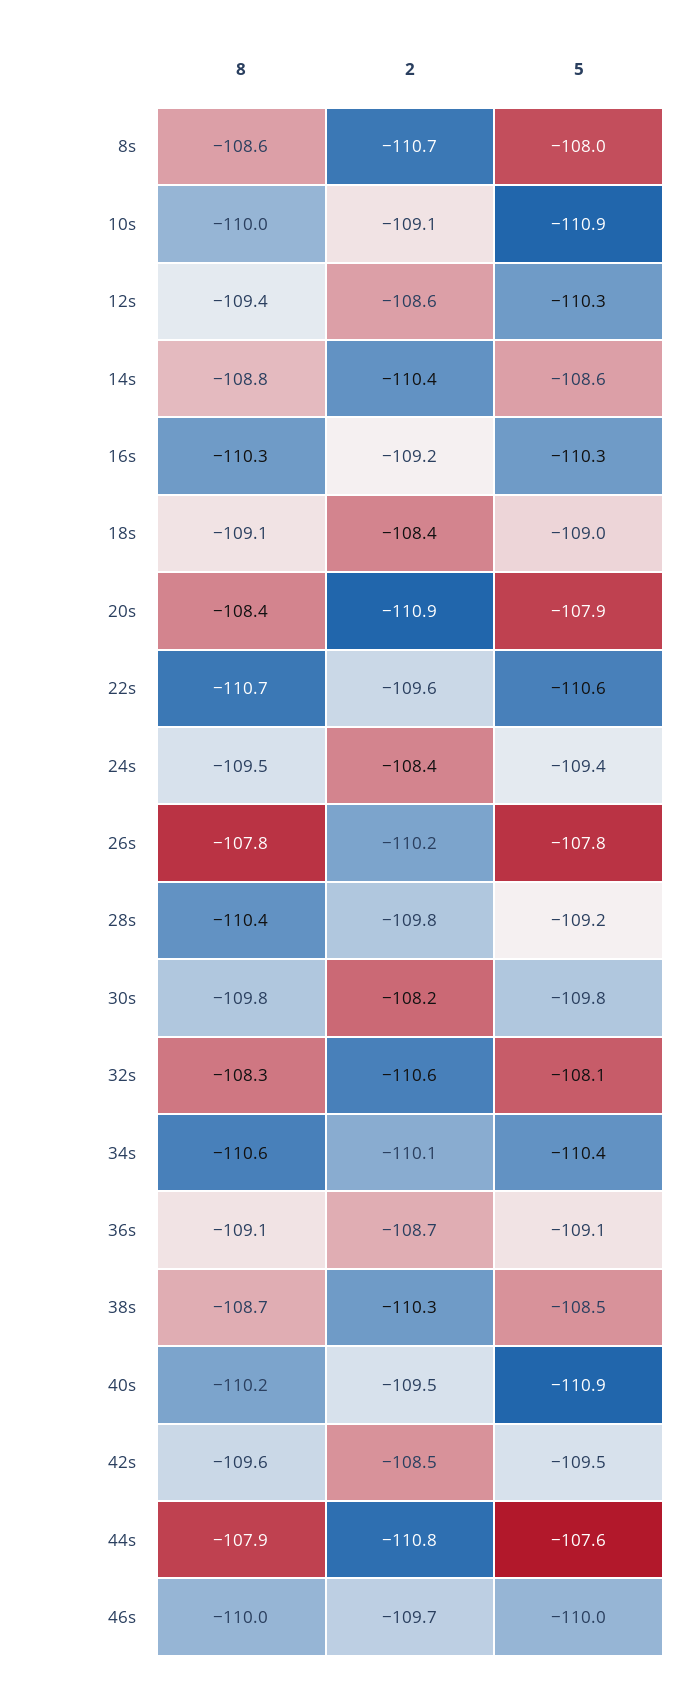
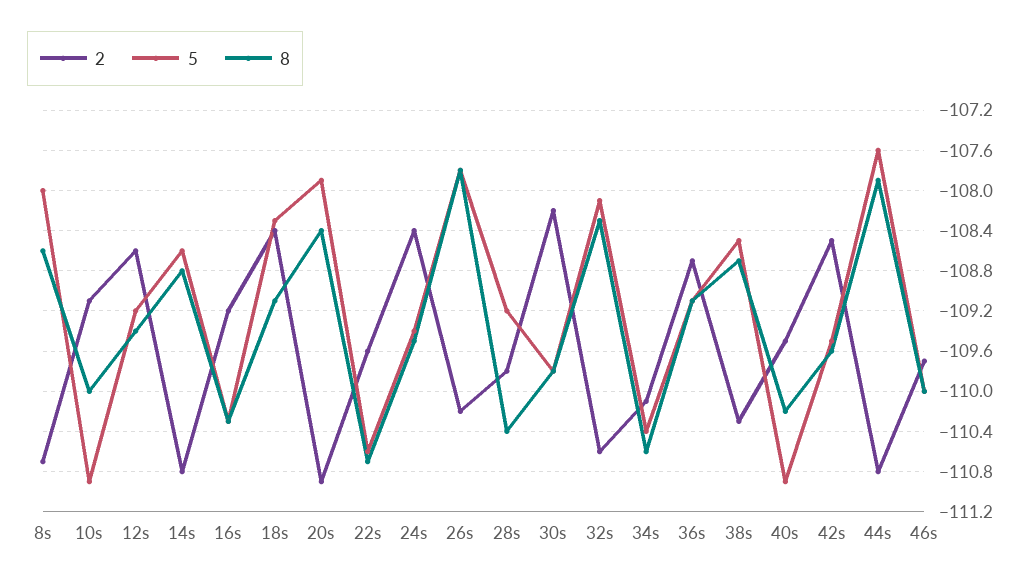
5, 12s: -110.3 -> -109.2
2, 14s: -110.4 -> -110.8
5, 18s: -109 -> -108.3

